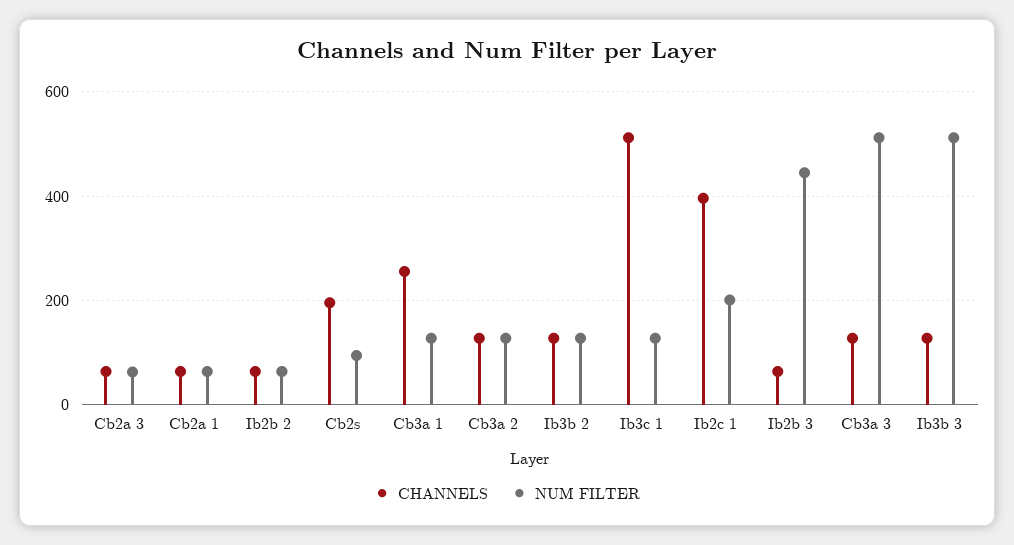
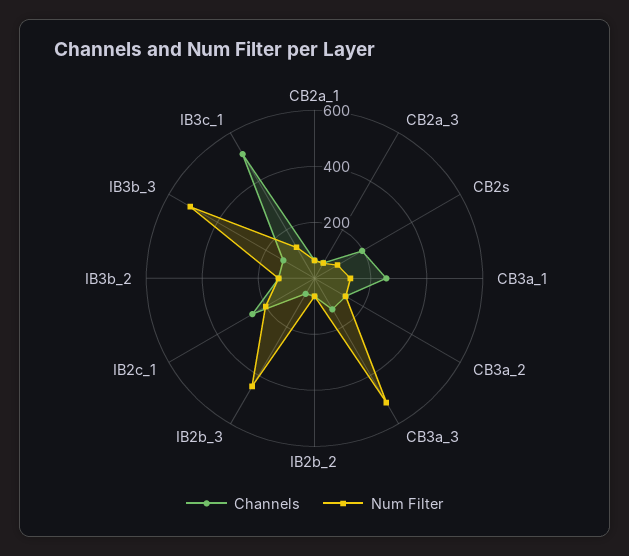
CHANNELS, Ib2c 1: 400 -> 250

